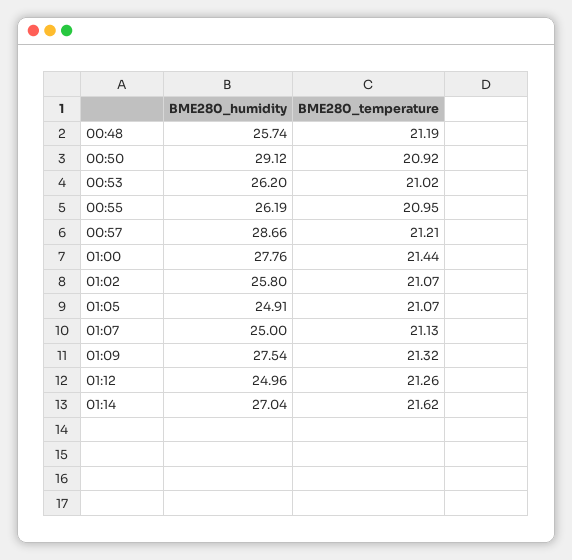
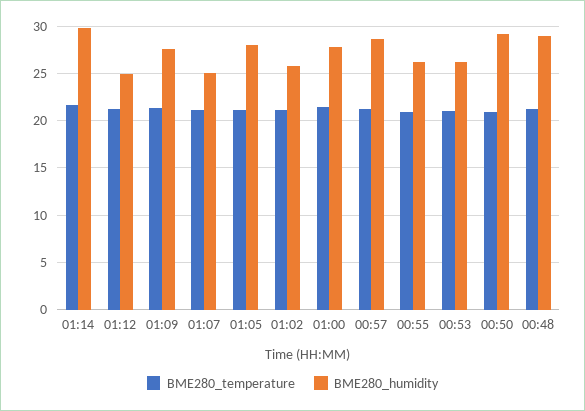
BME280_humidity, 00:48: 25.74 -> 29
BME280_humidity, 01:05: 24.91 -> 28
BME280_humidity, 01:14: 27.04 -> 30

